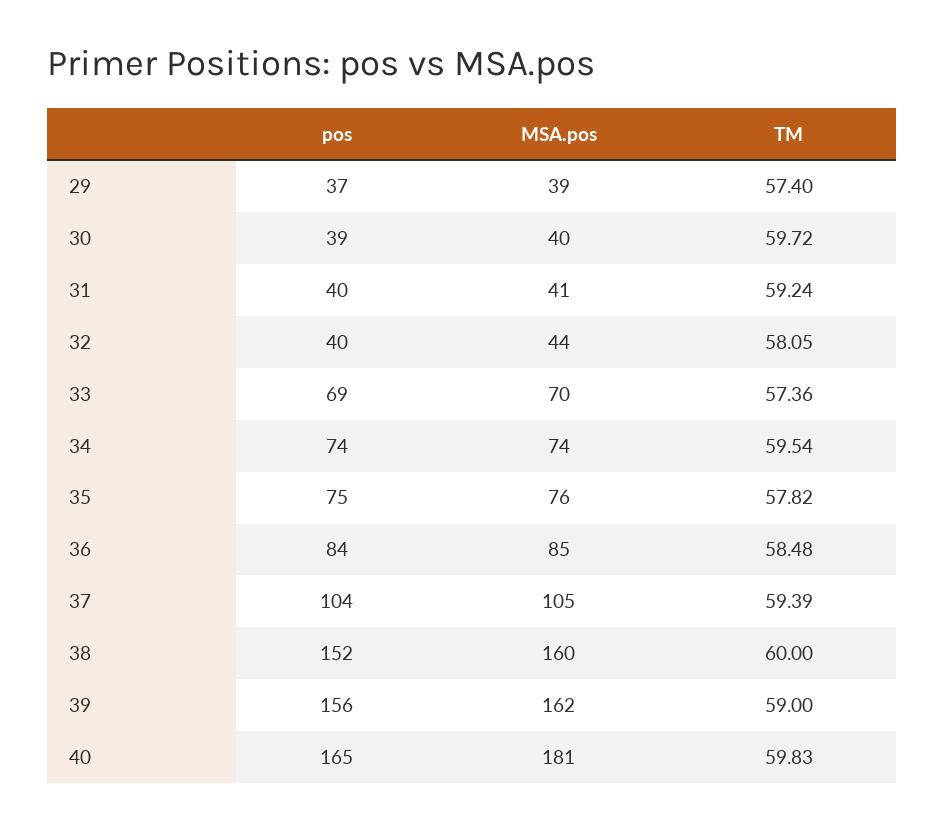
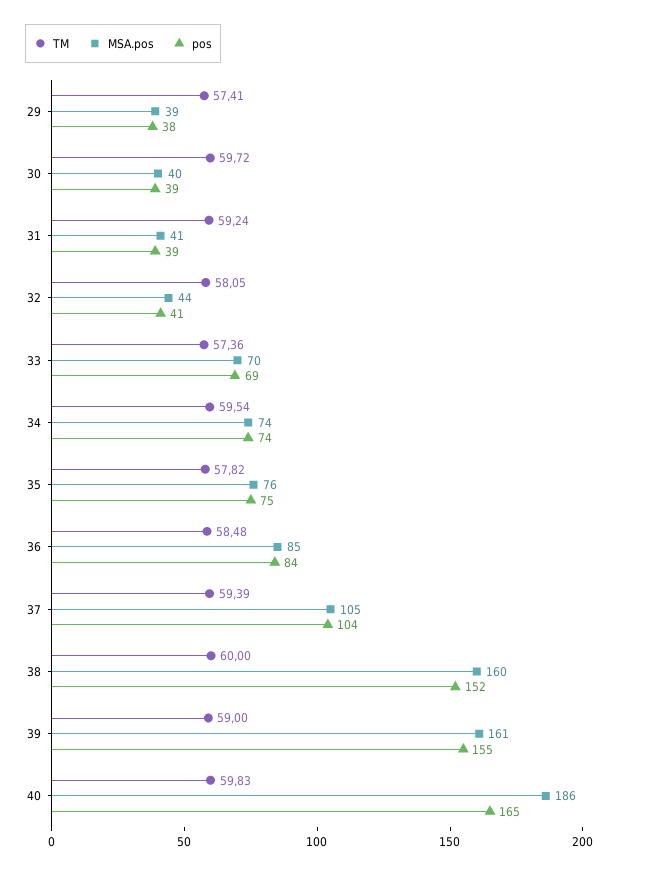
pos, 29: 37 -> 38
TM, 29: 57.4 -> 57.41
pos, 31: 40 -> 39
pos, 32: 40 -> 41
pos, 39: 156 -> 155
MSA.pos, 39: 162 -> 161
MSA.pos, 40: 181 -> 186

